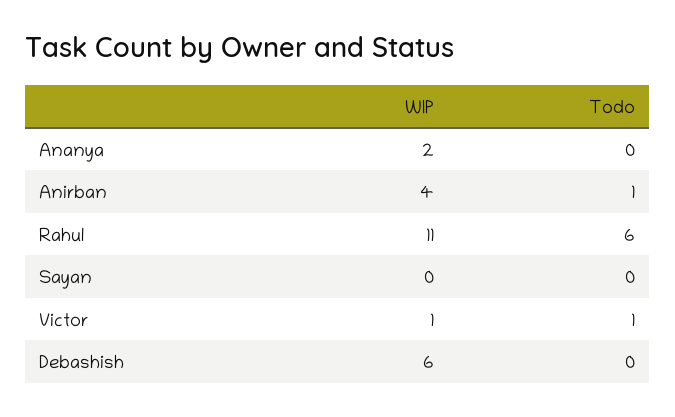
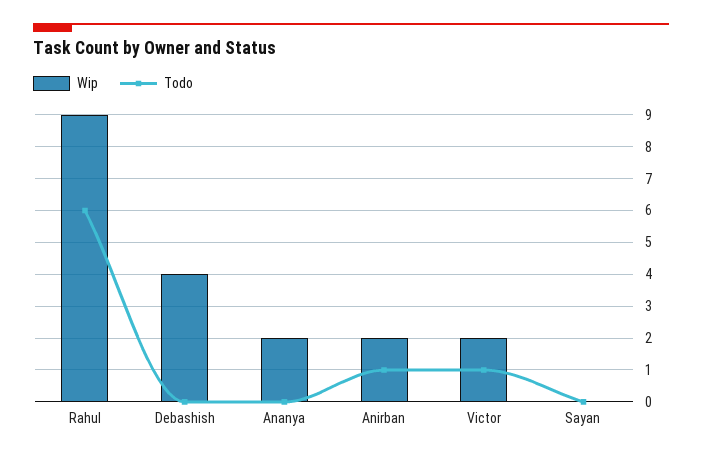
WIP, Anirban: 4 -> 2
WIP, Rahul: 11 -> 9
WIP, Victor: 1 -> 2
WIP, Debashish: 6 -> 4

